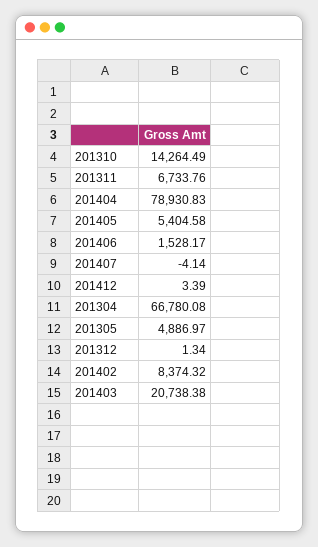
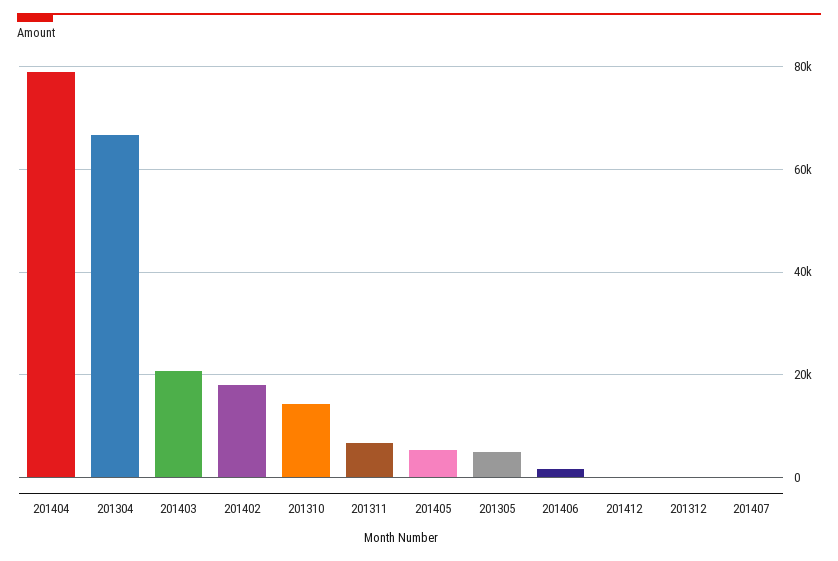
201402: 8374.32 -> 18000

